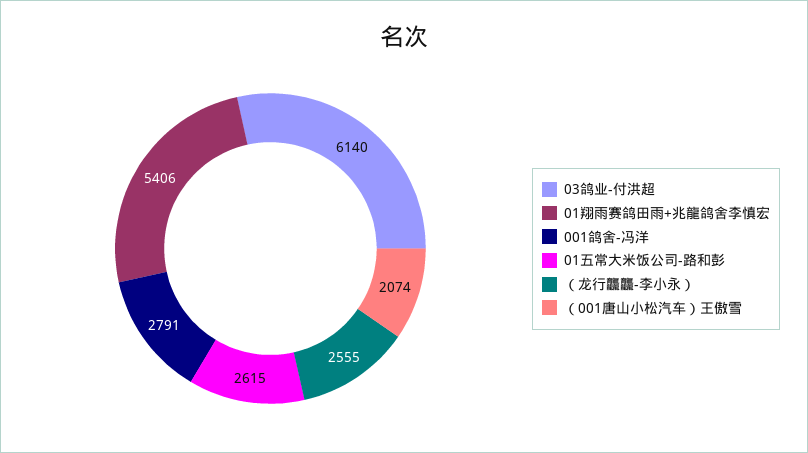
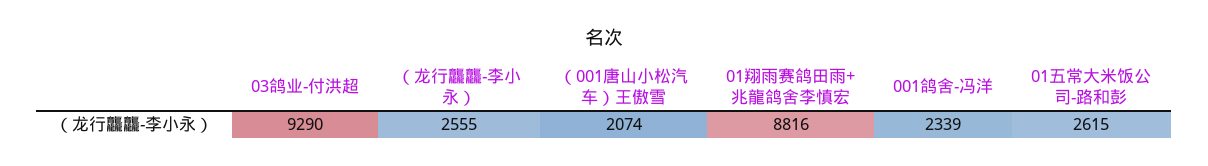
03鸽业-付洪超: 6140 -> 9290
01翔雨赛鸽田雨+兆龍鸽舍李慎宏: 5406 -> 8816
001鸽舍-冯洋: 2791 -> 2339

